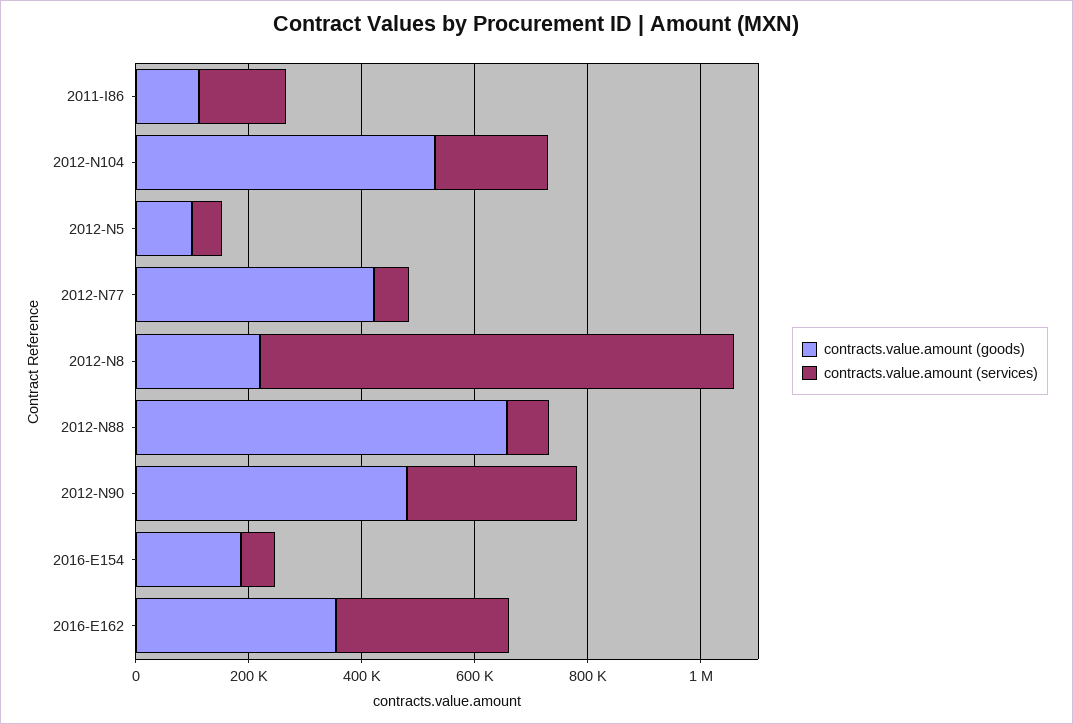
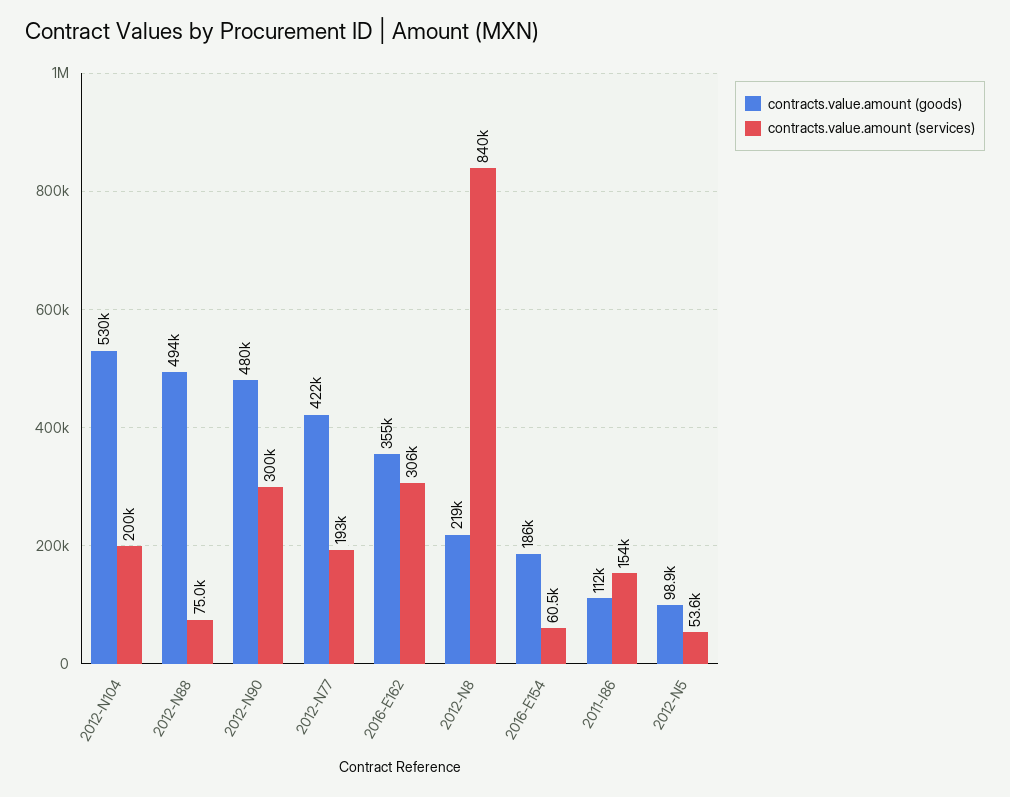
contracts.value.amount (services), 2012-N77: 50000 -> 193000
contracts.value.amount (goods), 2012-N88: 650000 -> 494000

